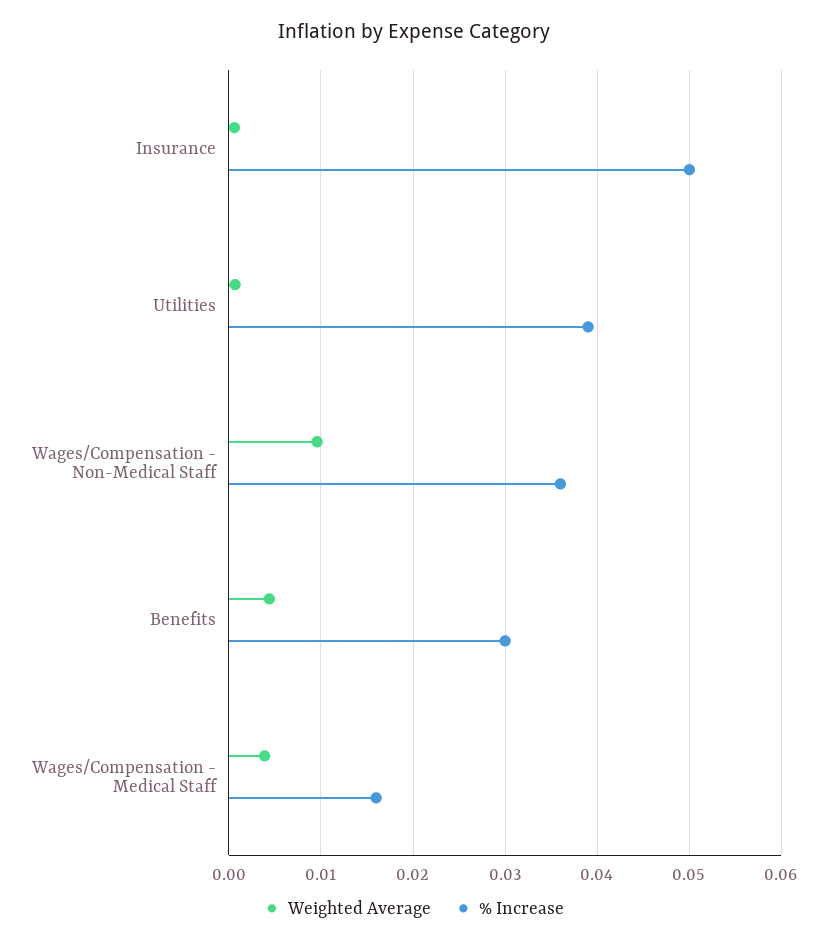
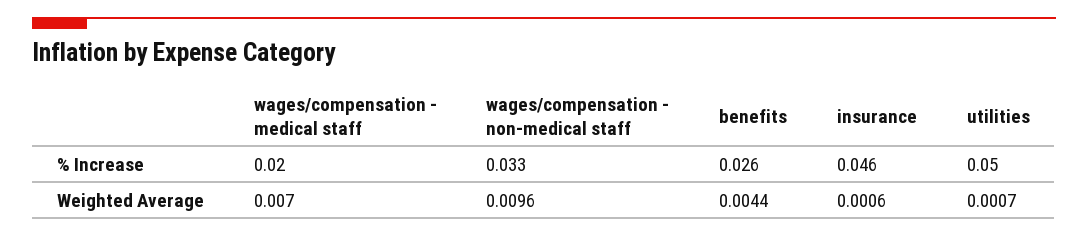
% Increase, Insurance: 0.05 -> 0.046
% Increase, Utilities: 0.039 -> 0.05
% Increase, Wages/Compensation - Non-Medical Staff: 0.036 -> 0.033
% Increase, Benefits: 0.03 -> 0.026
Weighted Average, Wages/Compensation - Medical Staff: 0.004 -> 0.007
% Increase, Wages/Compensation - Medical Staff: 0.016 -> 0.02

